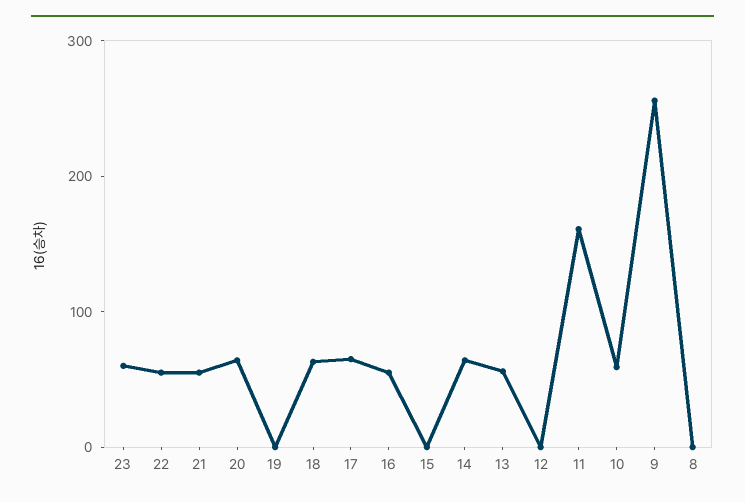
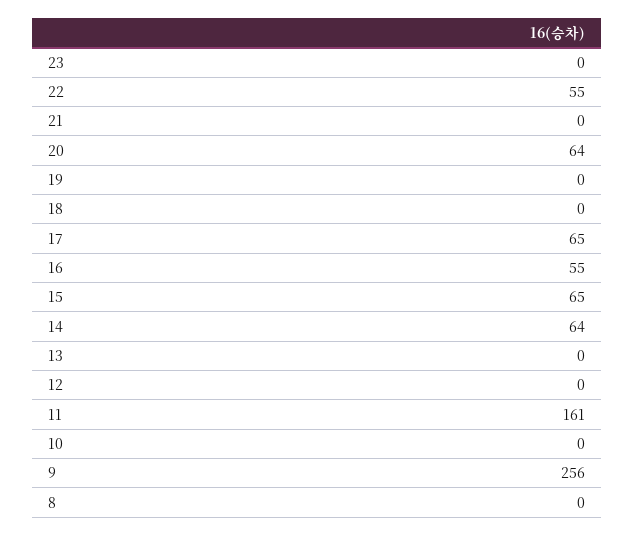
23: 60 -> 0
21: 60 -> 0
18: 60 -> 0
15: 0 -> 65
13: 60 -> 0
10: 60 -> 0

